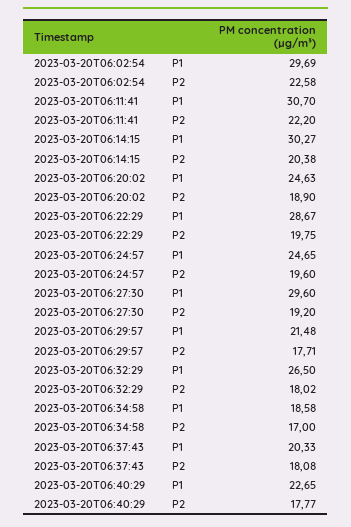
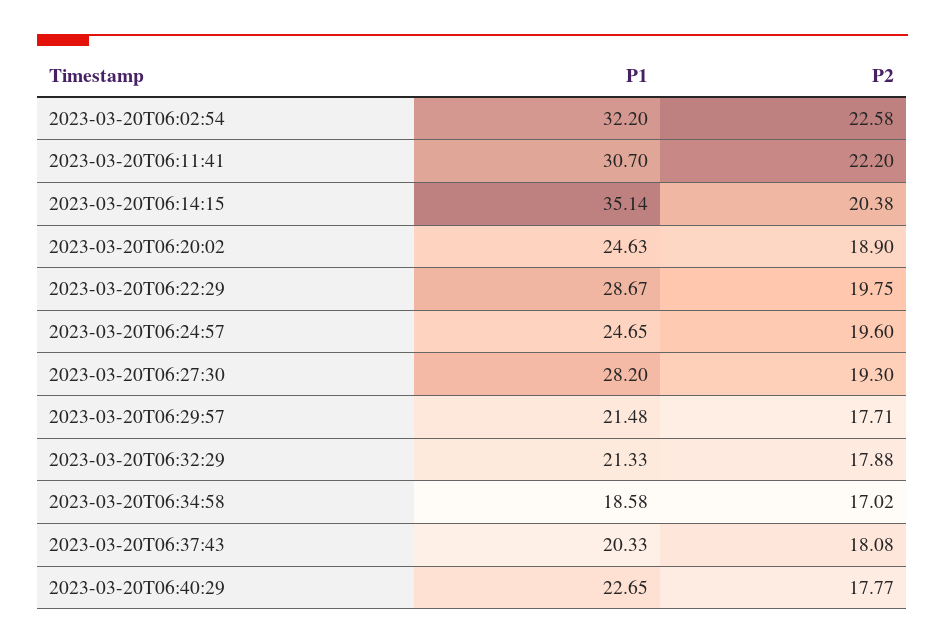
2023-03-20T06:02:54, P1: 29.69 -> 32.2
2023-03-20T06:14:15, P1: 30.27 -> 35.14
2023-03-20T06:27:30, P1: 29.6 -> 28.2
2023-03-20T06:27:30, P2: 19.2 -> 19.3
2023-03-20T06:32:29, P1: 26.5 -> 21.33
2023-03-20T06:32:29, P2: 18.02 -> 17.88
2023-03-20T06:34:58, P2: 17 -> 17.02

